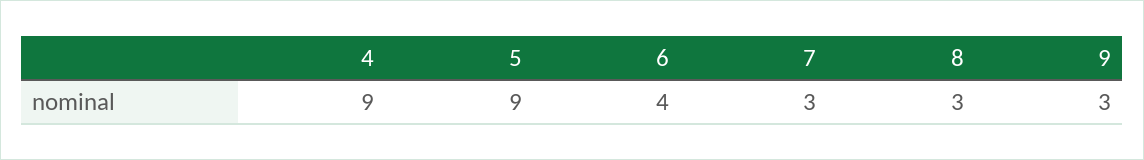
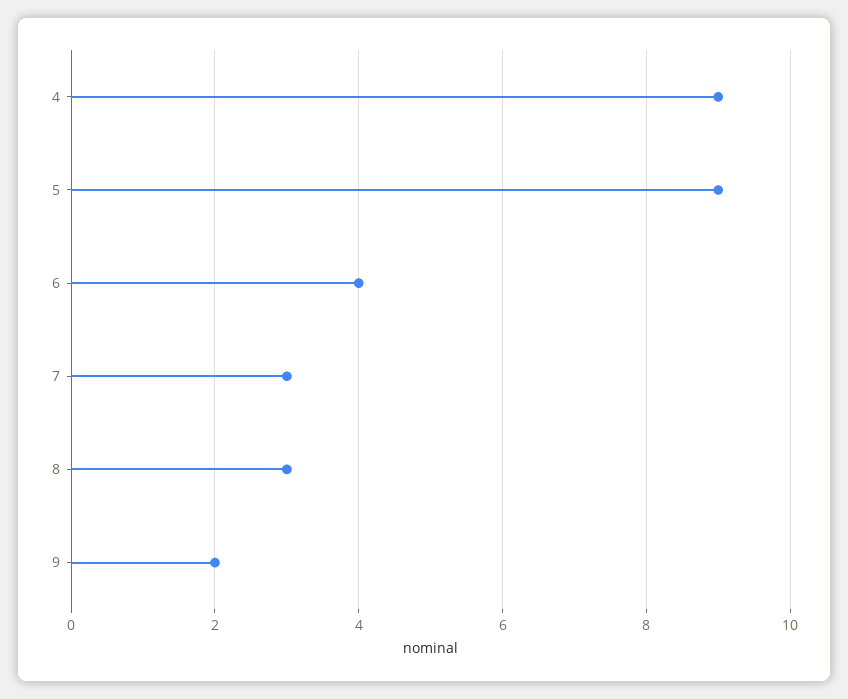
9: 3 -> 2

